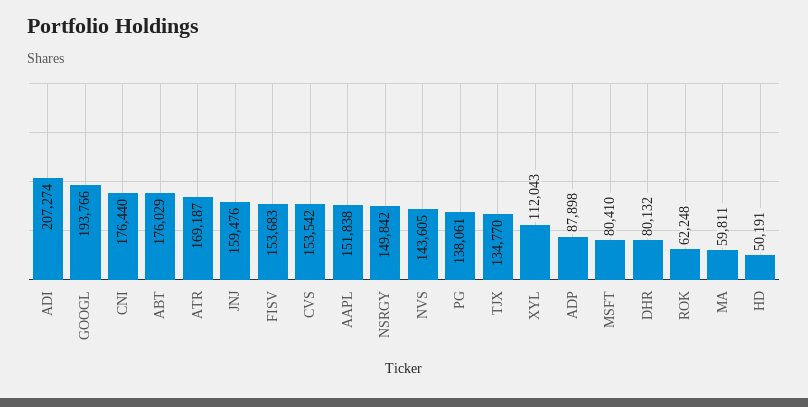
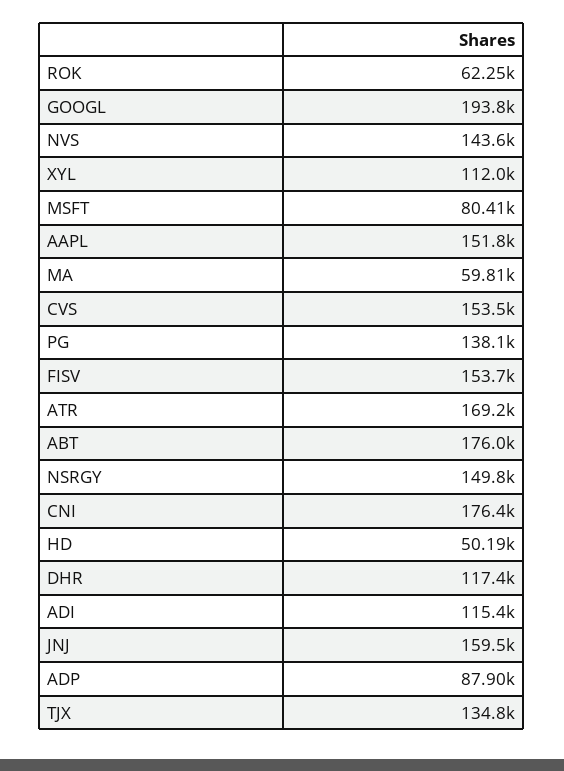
ADI: 207274 -> 115400
DHR: 80132 -> 117400

